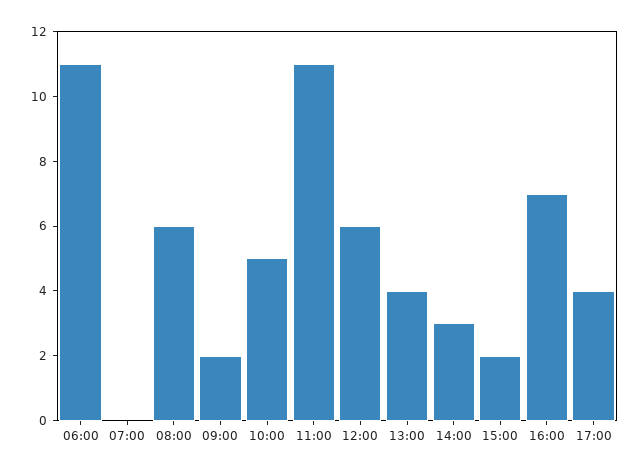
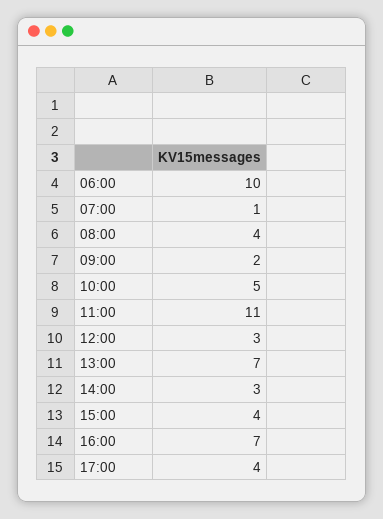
06:00: 11 -> 10
07:00: 0 -> 1
08:00: 6 -> 4
12:00: 6 -> 3
13:00: 4 -> 7
15:00: 2 -> 4

